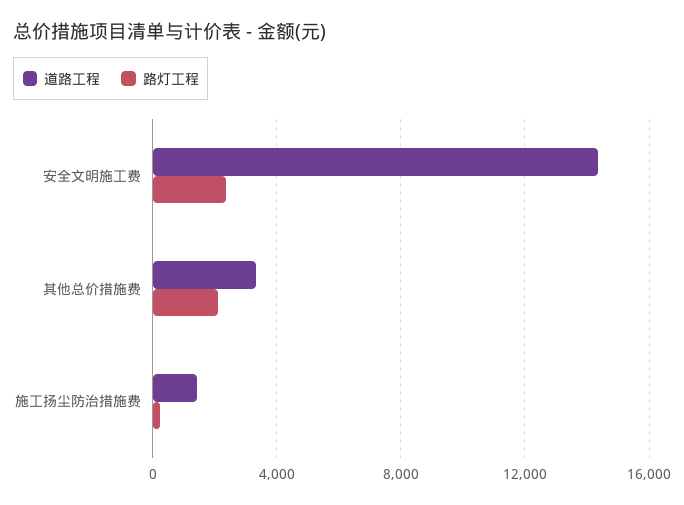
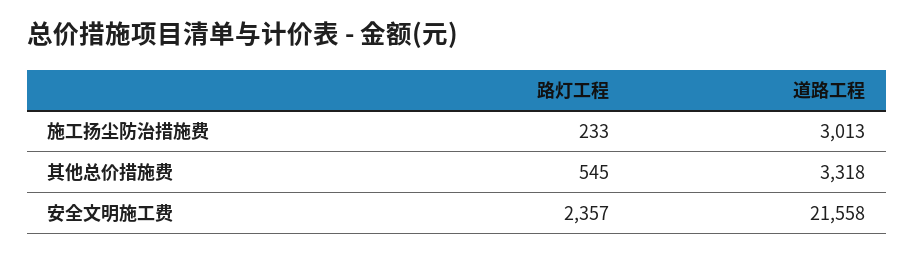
道路工程, 安全文明施工费: 14500 -> 21558
路灯工程, 其他总价措施费: 2000 -> 545
道路工程, 施工扬尘防治措施费: 1500 -> 3013

